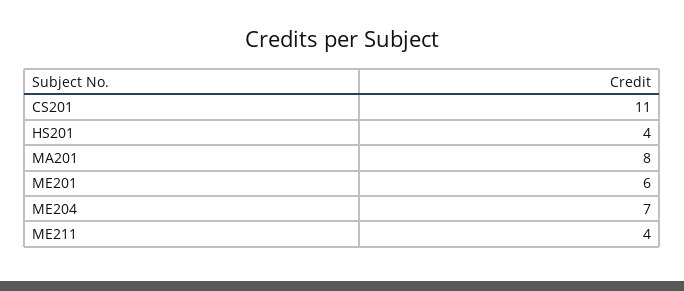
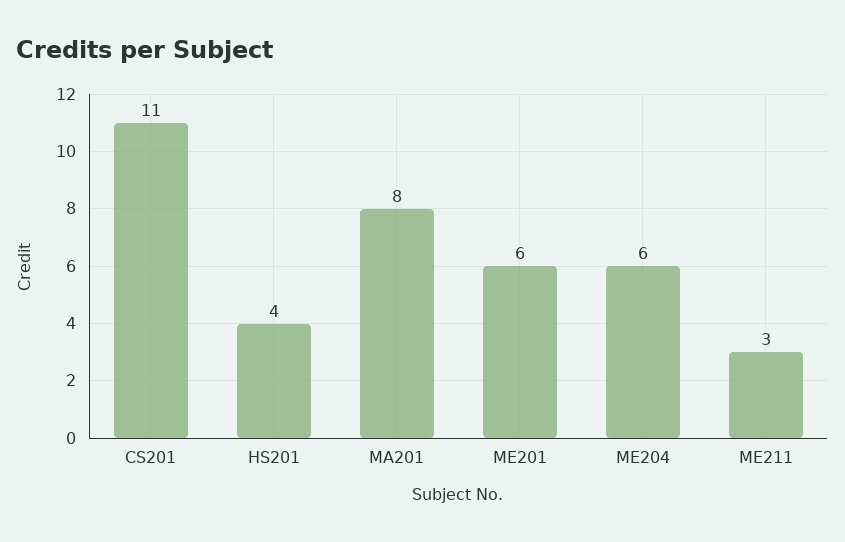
ME204: 7 -> 6
ME211: 4 -> 3

